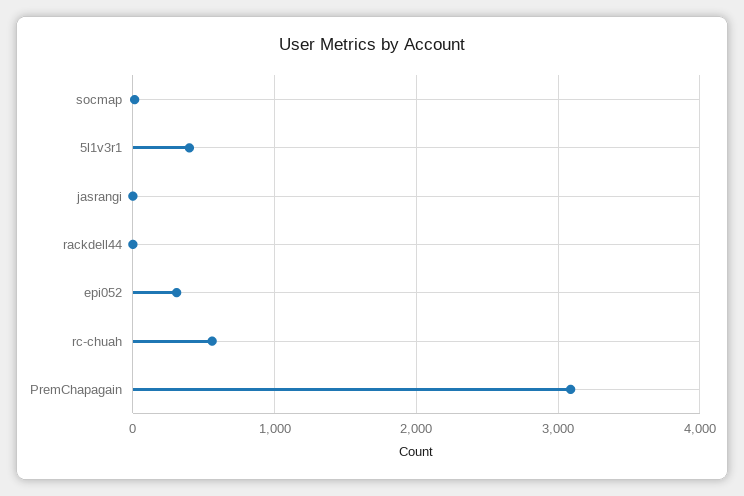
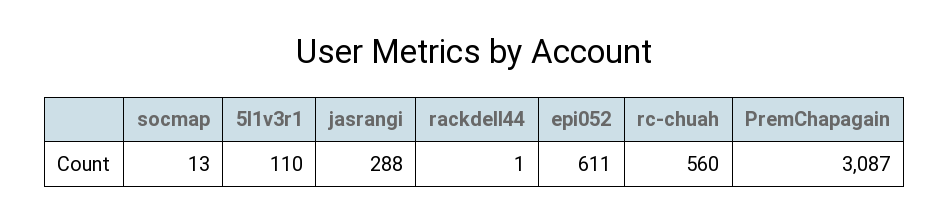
5l1v3r1: 400 -> 110
jasrangi: 0 -> 288
epi052: 300 -> 611

